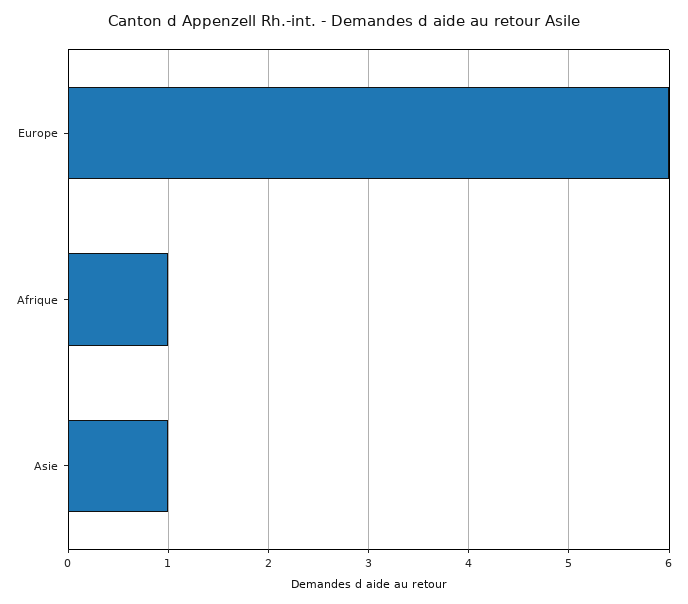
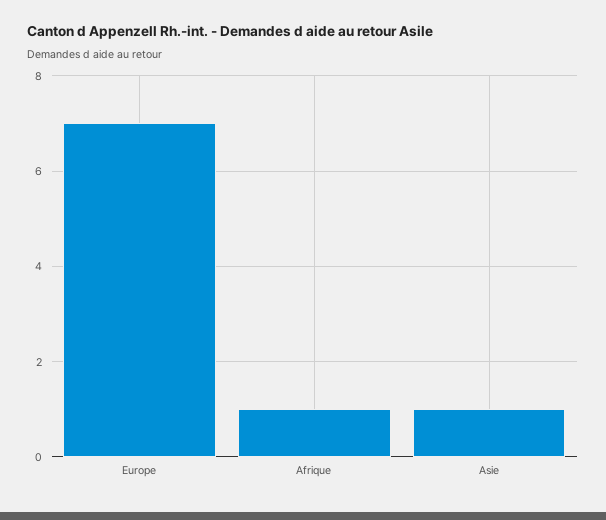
Europe: 6 -> 7

